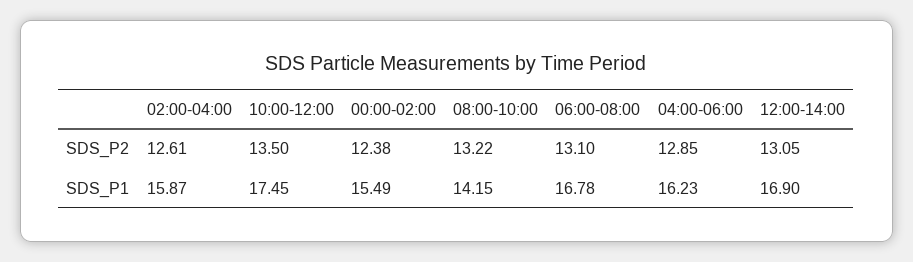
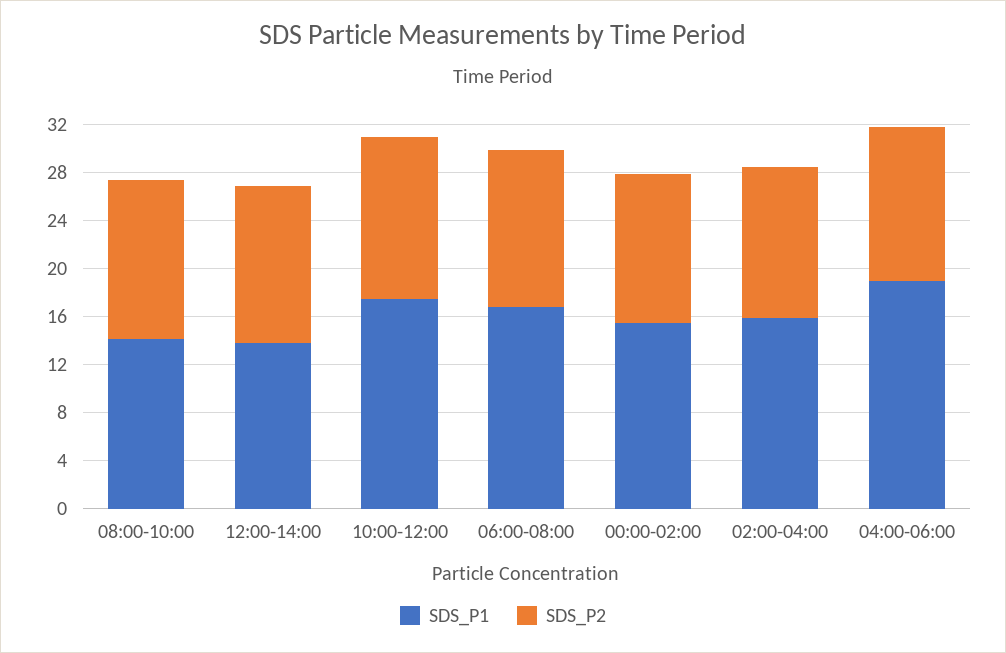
SDS_P1, 04:00-06:00: 16.23 -> 19
SDS_P1, 12:00-14:00: 16.9 -> 14

